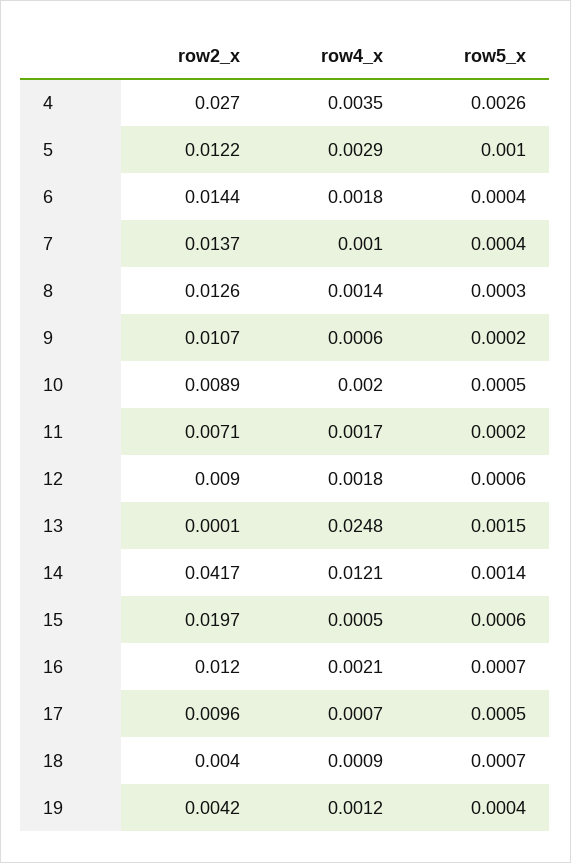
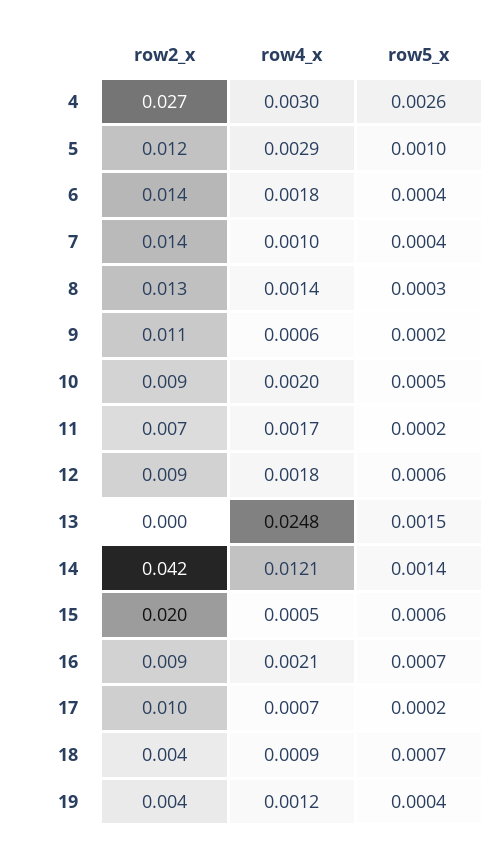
row4_x, 4: 0.0035 -> 0.003
row2_x, 16: 0.012 -> 0.009
row5_x, 17: 0.0005 -> 0.0002

